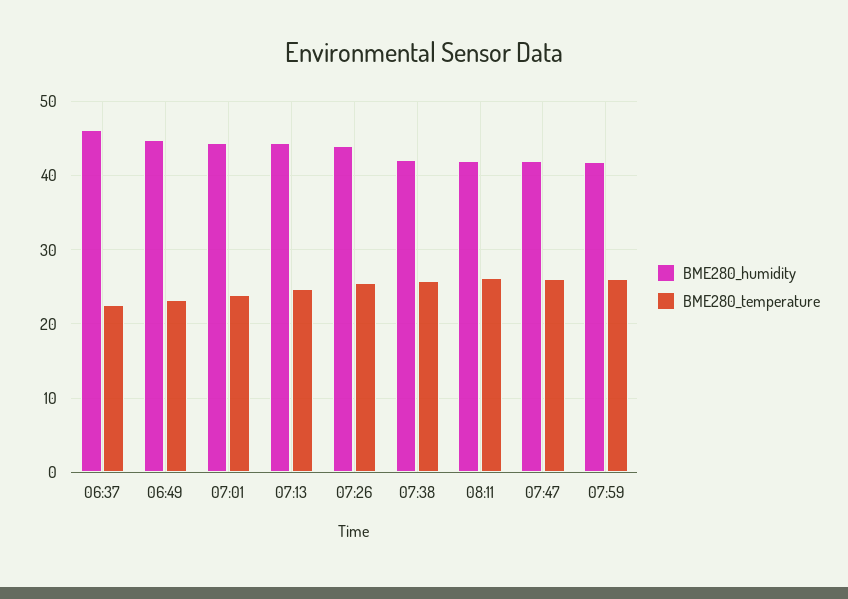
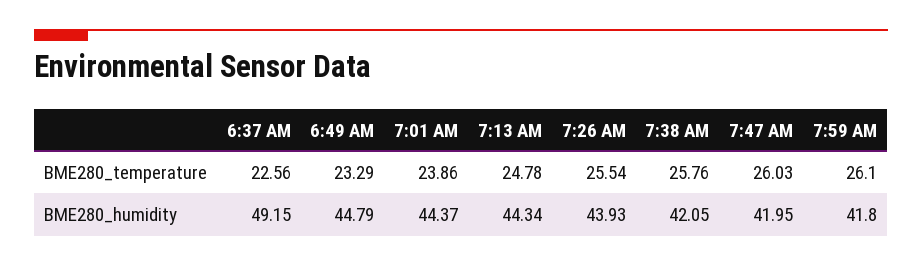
BME280_humidity, 06:37: 46 -> 49.15
BME280_humidity, 08:11: 42 -> none
BME280_temperature, 08:11: 26 -> none

